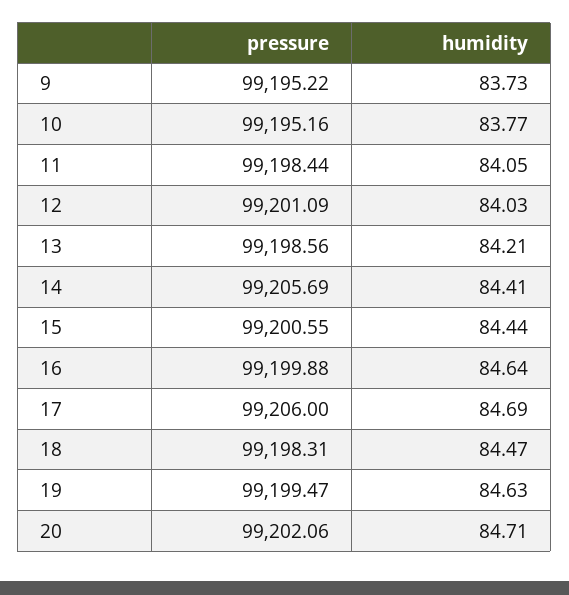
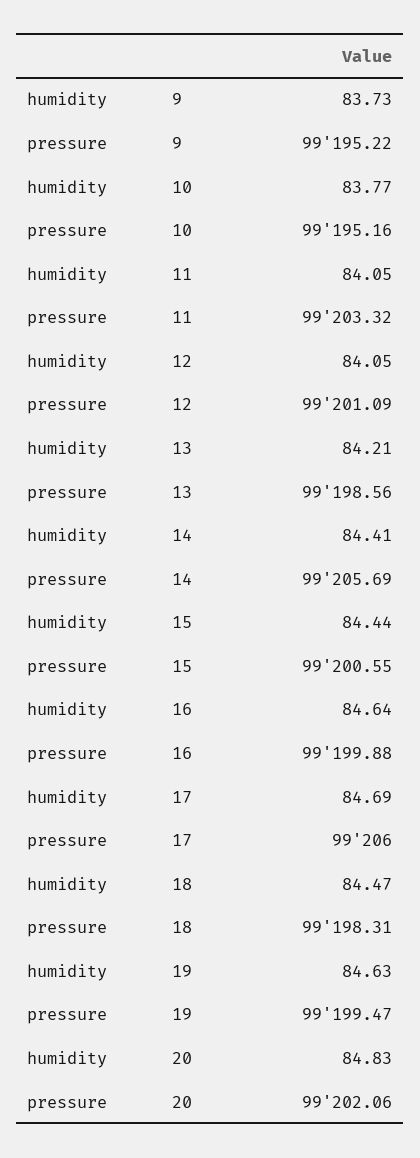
pressure, 11: 99198.44 -> 99203.32
humidity, 12: 84.03 -> 84.05
humidity, 20: 84.71 -> 84.83

